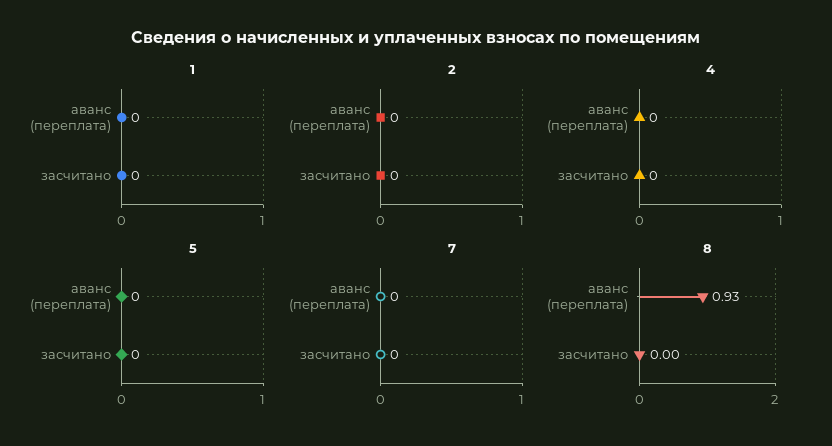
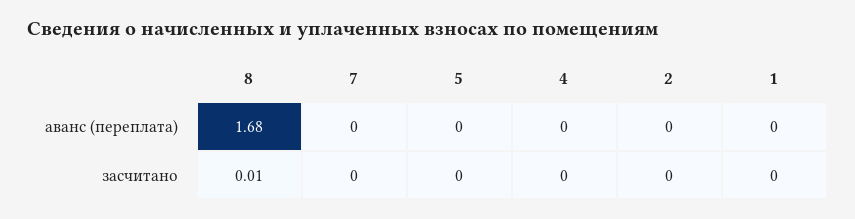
8, аванс (переплата): 0.93 -> 1.68
8, засчитано: 0 -> 0.01

